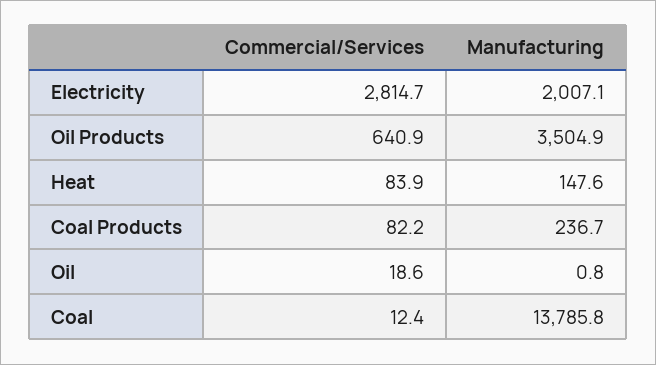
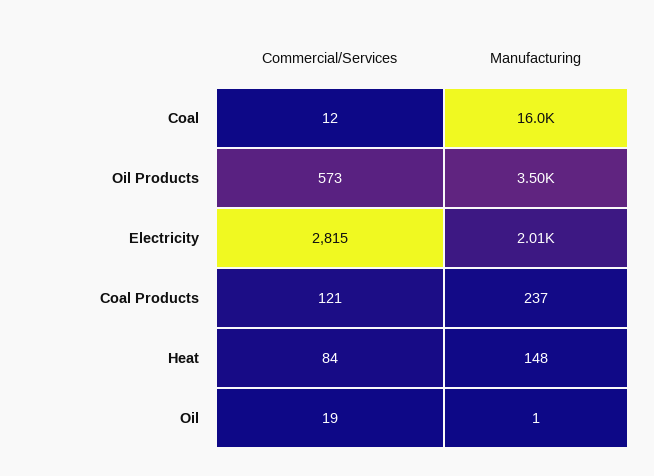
Commercial/Services, Oil Products: 640.9 -> 573
Commercial/Services, Coal Products: 82.2 -> 121
Manufacturing, Coal: 13785.8 -> 16000

